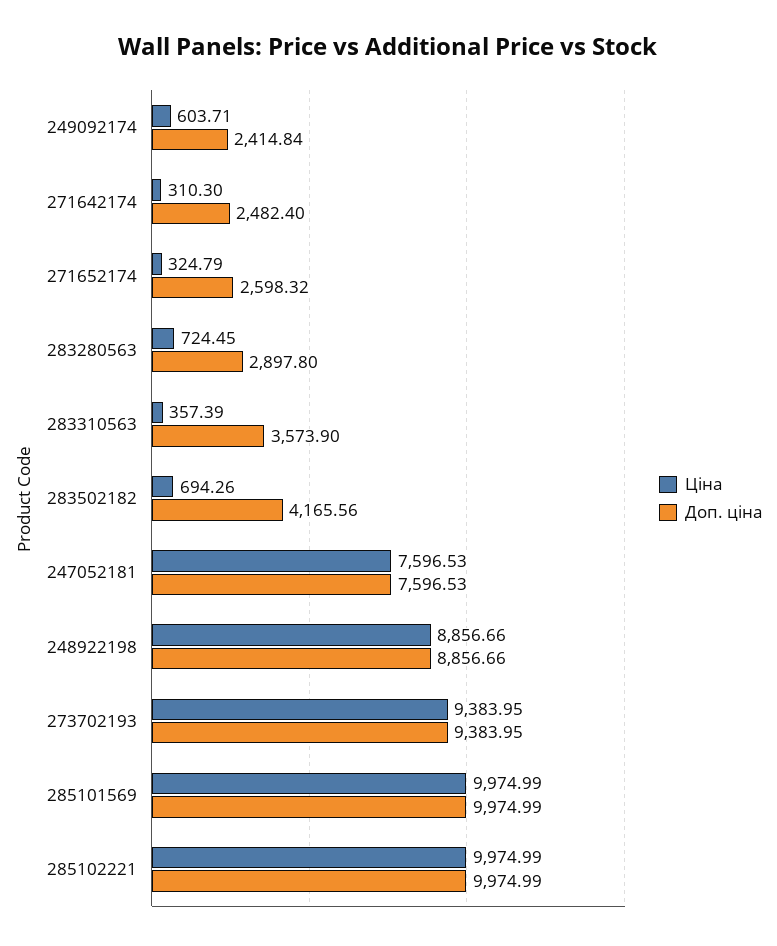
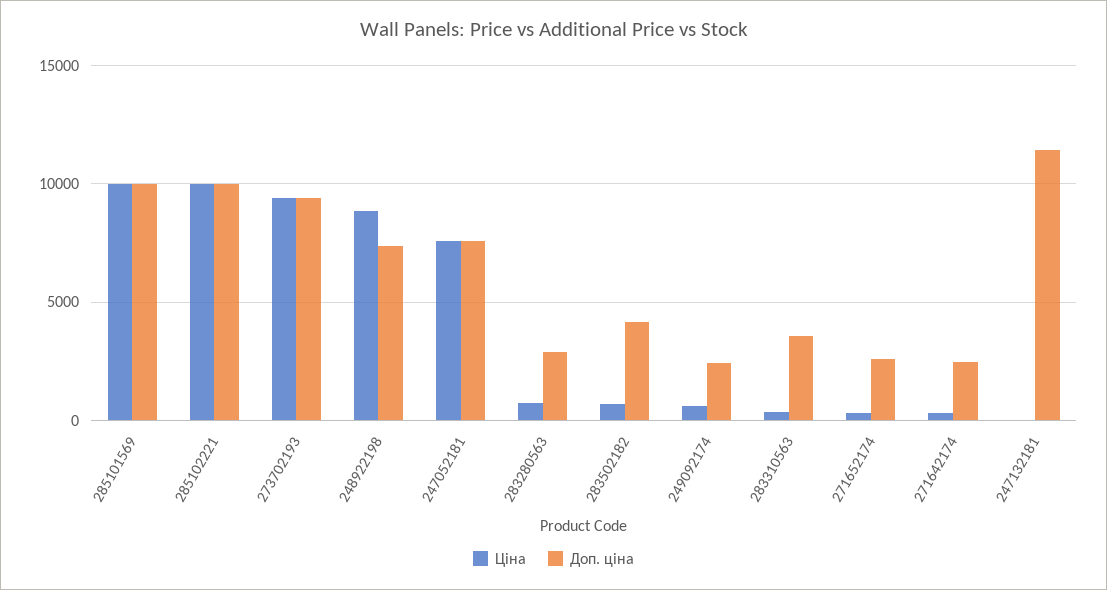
Доп. ціна, 248922198: 8856.66 -> 7500
Ціна, 247132181: none -> 0
Доп. ціна, 247132181: none -> 11500

